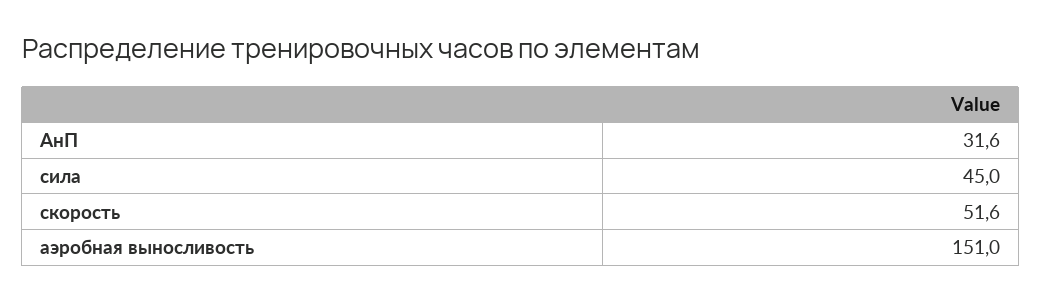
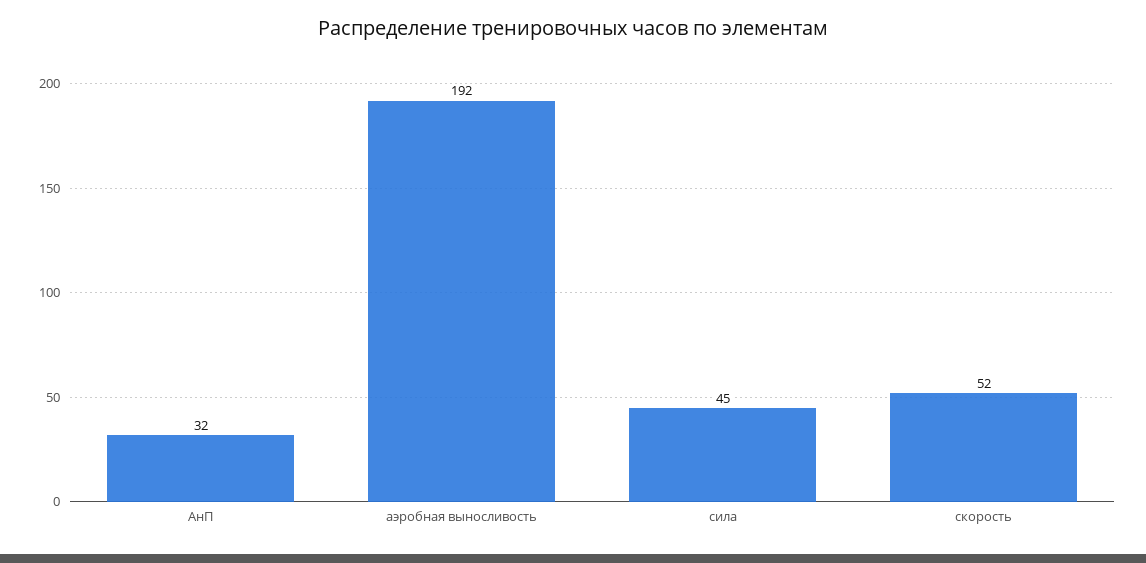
аэробная выносливость: 151 -> 192

